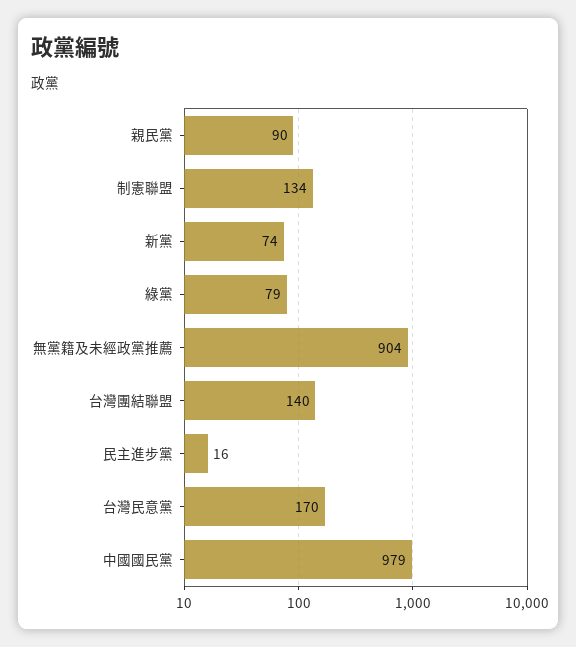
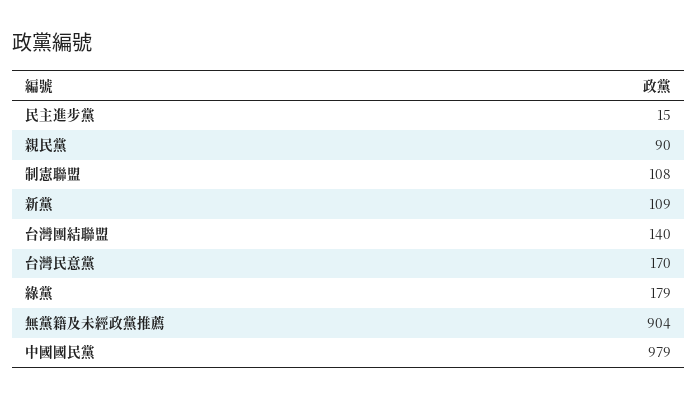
制憲聯盟: 134 -> 108
新黨: 74 -> 109
綠黨: 79 -> 179
民主進步黨: 16 -> 15

